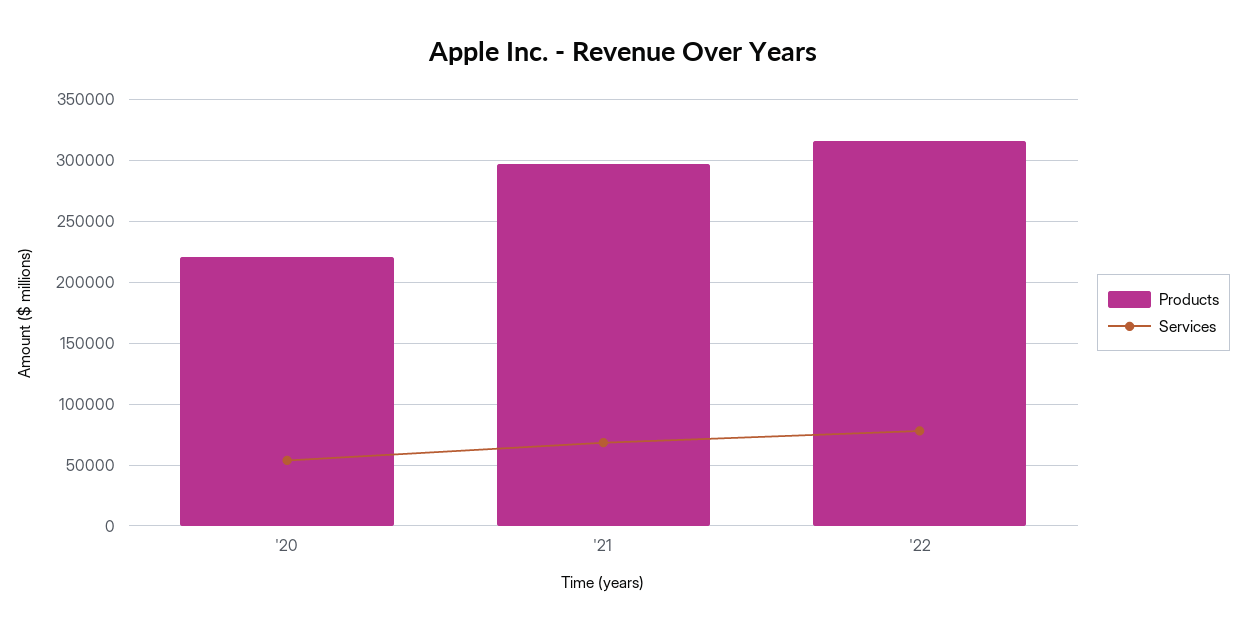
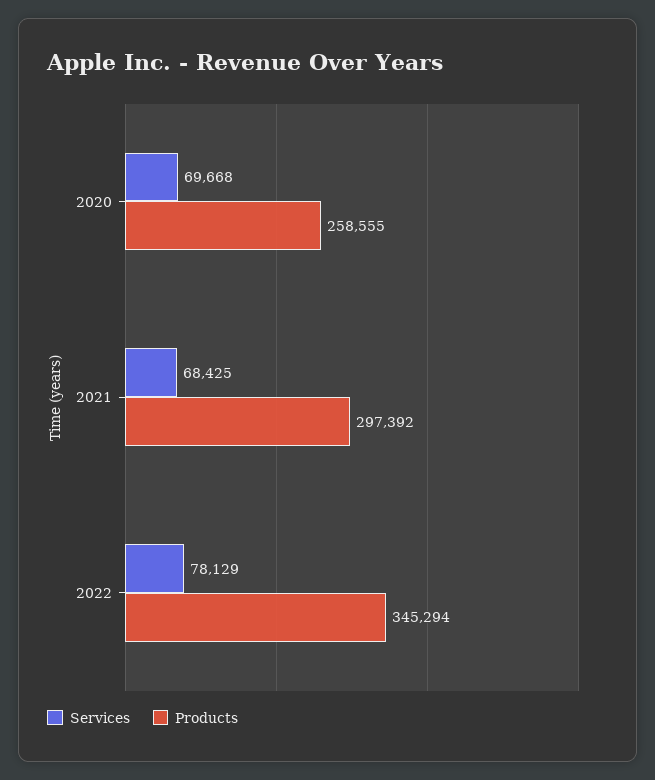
Products, '20: 220000 -> 258555
Services, '20: 55000 -> 69668
Products, '22: 315000 -> 345294

